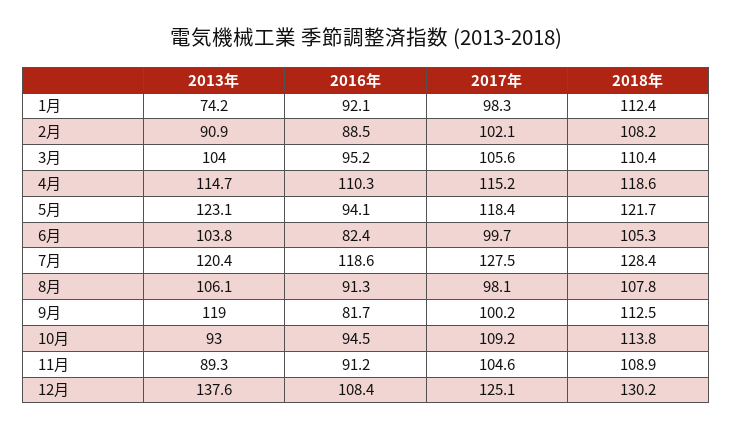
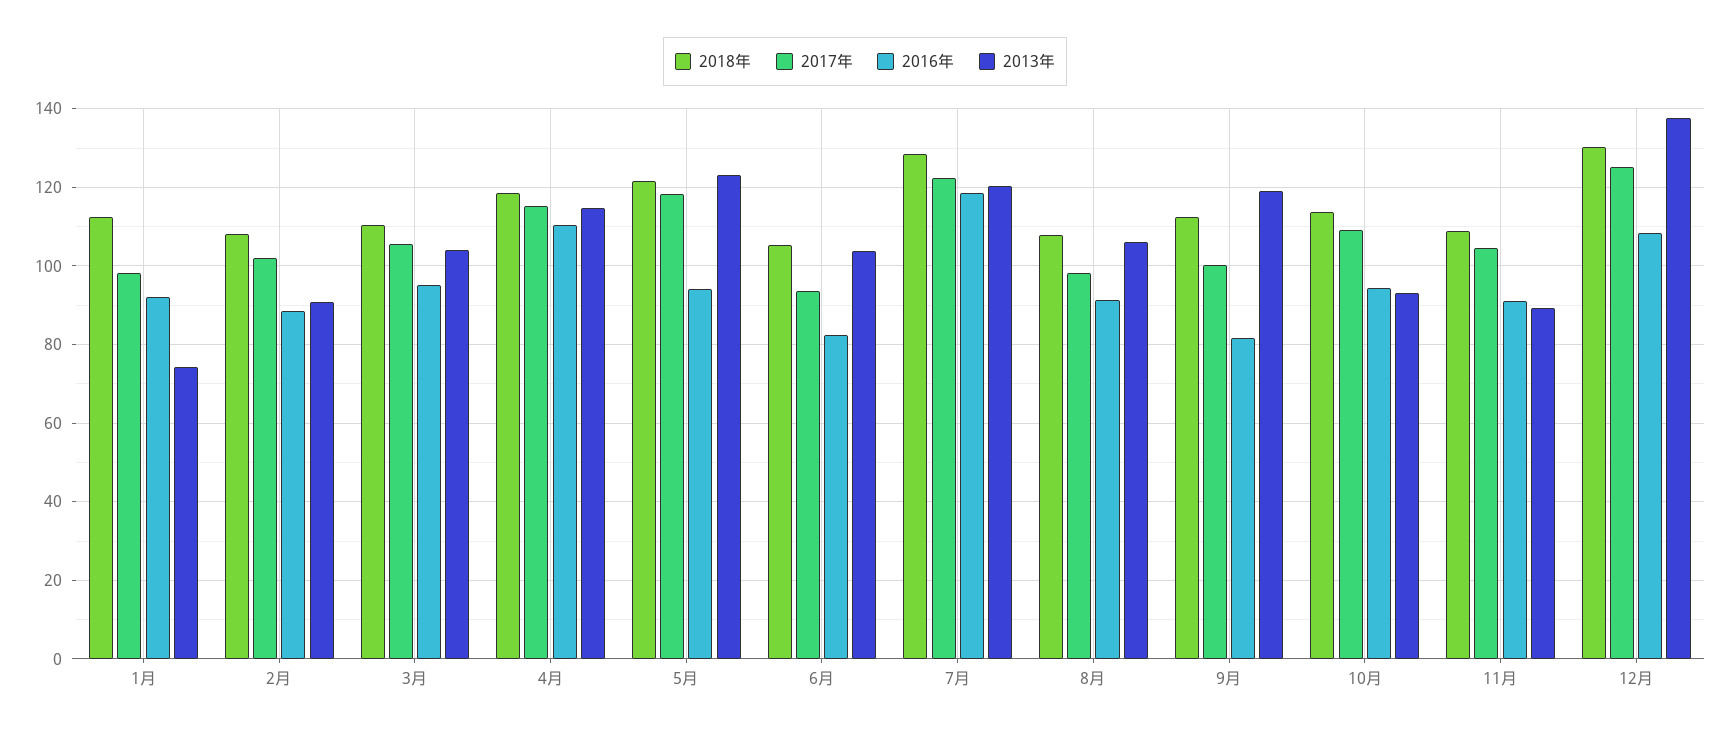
2017年, 6月: 99.7 -> 94
2017年, 7月: 127.5 -> 122

